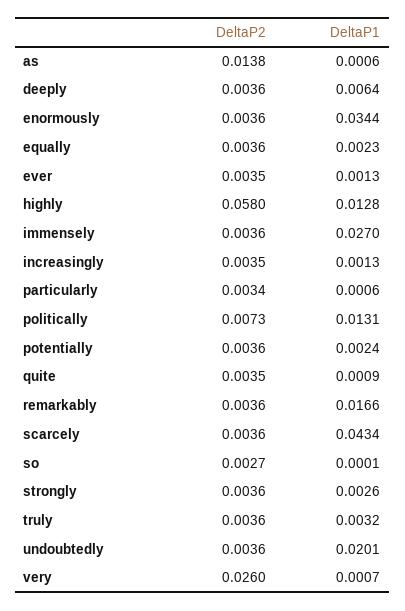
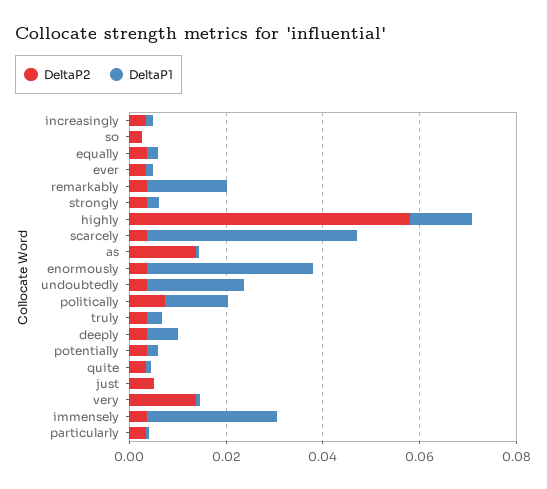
DeltaP2, very: 0.026 -> 0.015
DeltaP2, just: none -> 0.005
DeltaP1, just: none -> 0

